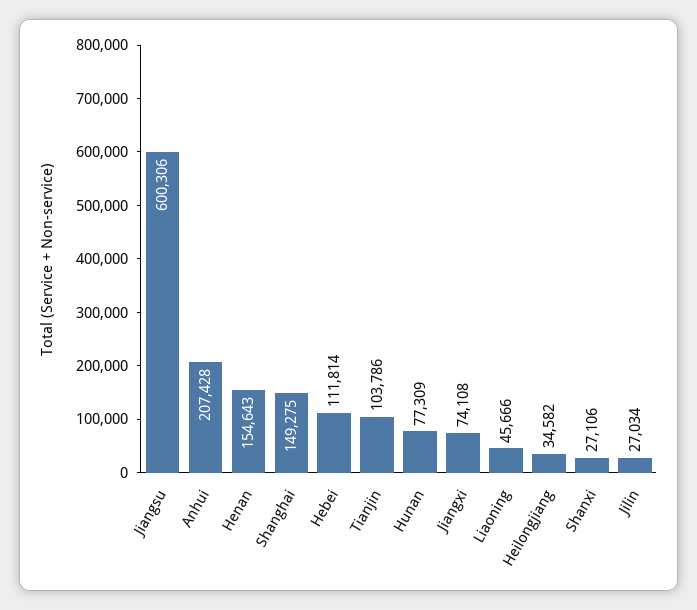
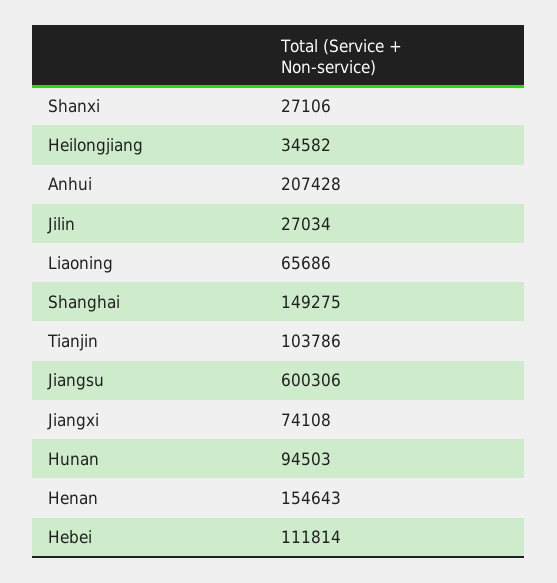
Hunan: 77309 -> 94503
Liaoning: 45666 -> 65686

